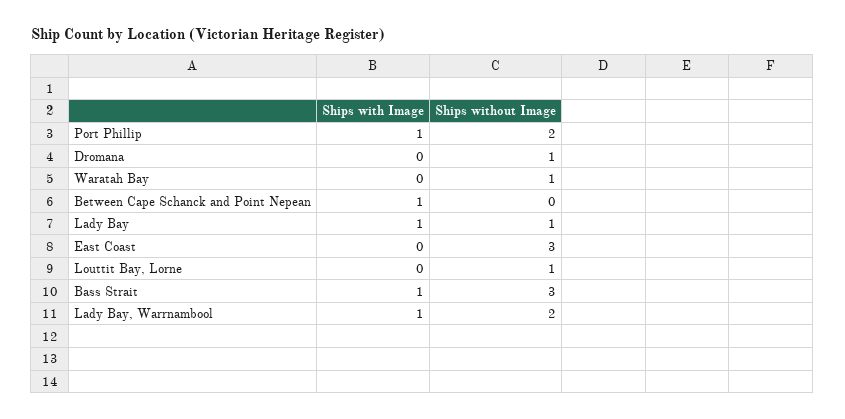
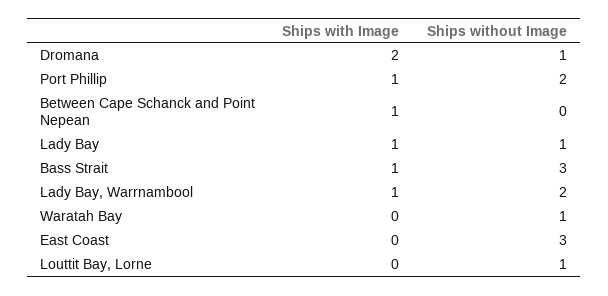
Ships with Image, Dromana: 0 -> 2

